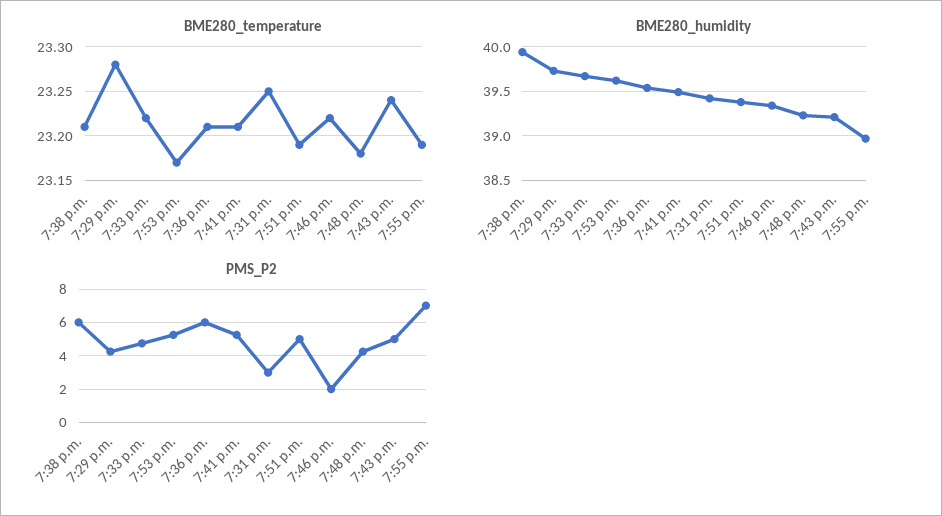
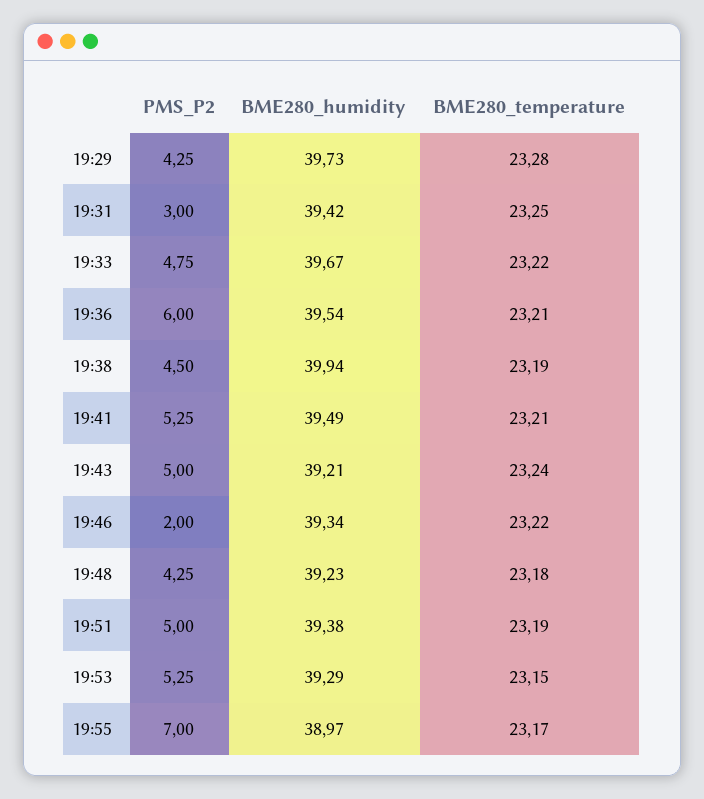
BME280_temperature, 7:38 p.m.: 23.21 -> 23.19
BME280_temperature, 7:53 p.m.: 23.17 -> 23.15
BME280_temperature, 7:55 p.m.: 23.19 -> 23.17
BME280_humidity, 7:53 p.m.: 39.6 -> 39.29
PMS_P2, 7:38 p.m.: 6 -> 4.5

